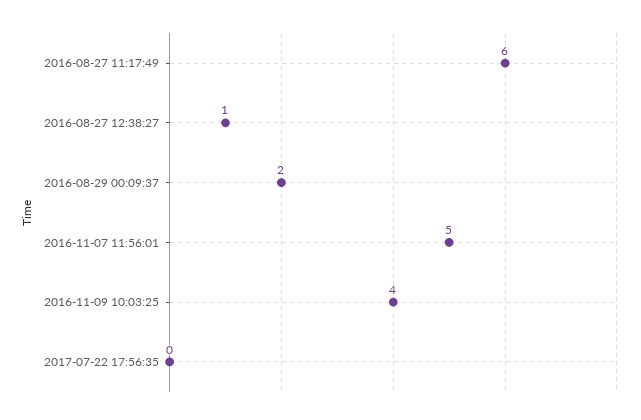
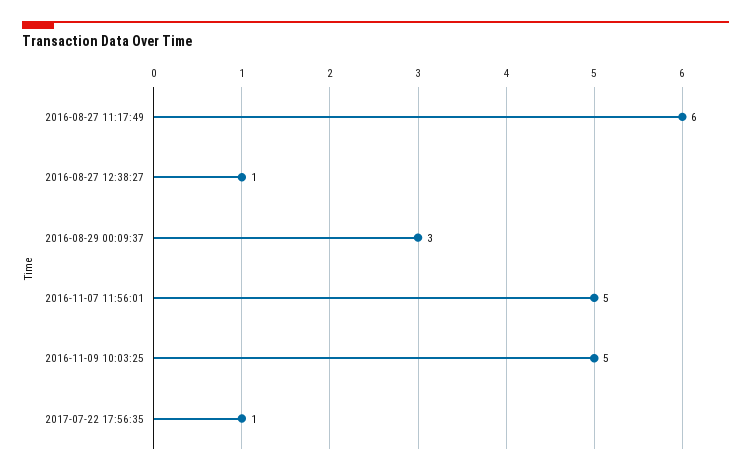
2016-08-29 00:09:37: 2 -> 3
2016-11-09 10:03:25: 4 -> 5
2017-07-22 17:56:35: 0 -> 1

